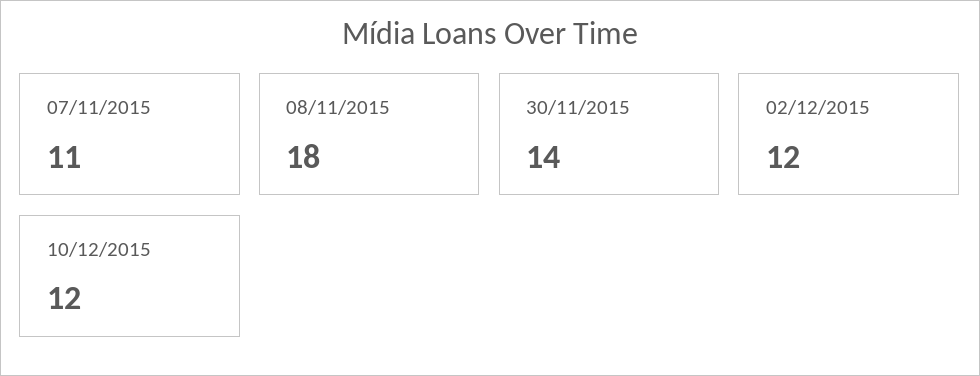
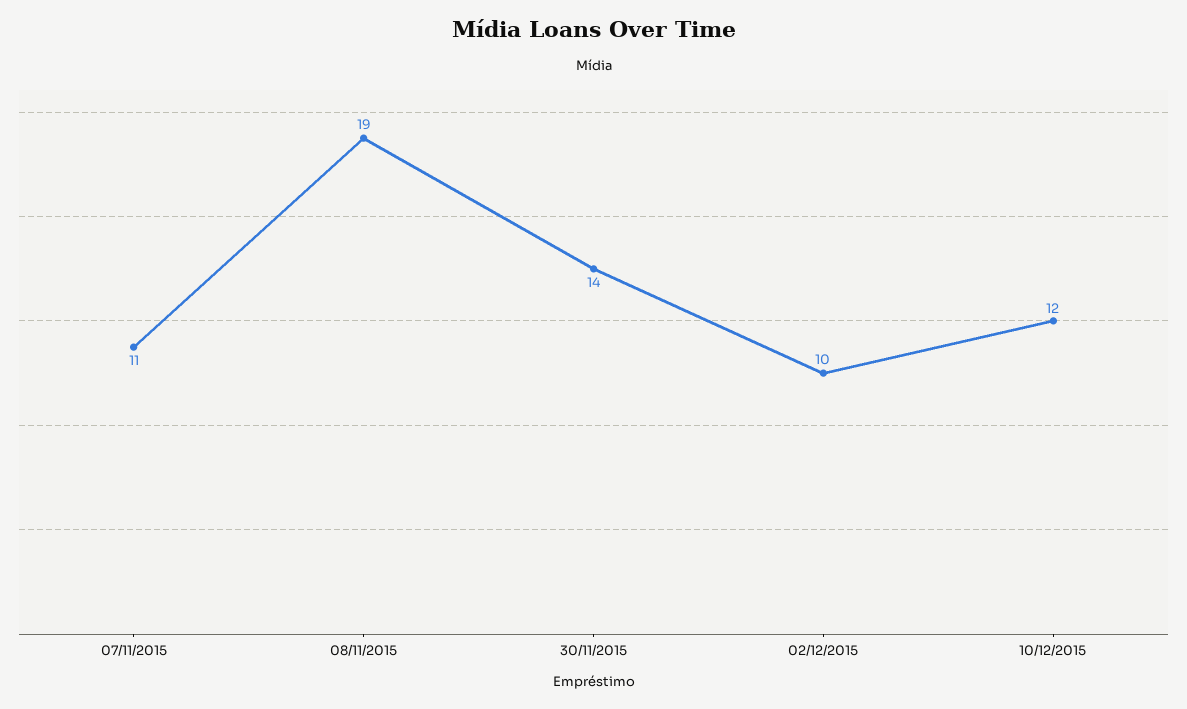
08/11/2015: 18 -> 19
02/12/2015: 12 -> 10

